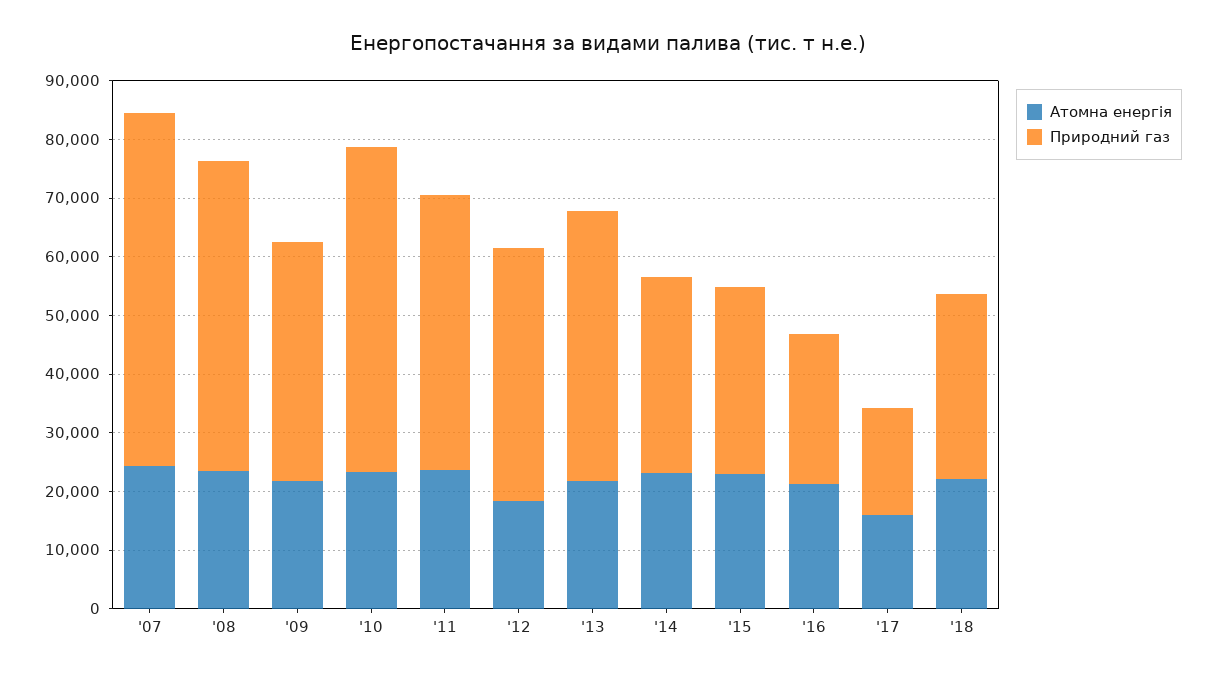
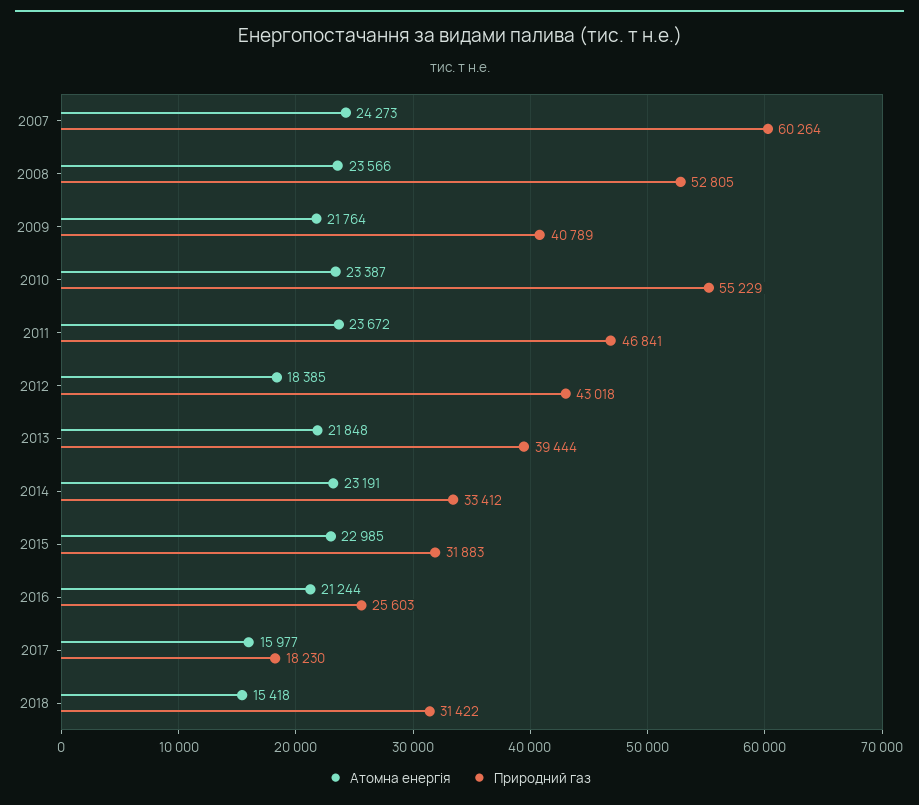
Природний газ, '13: 46000 -> 39444
Атомна енергія, '18: 22000 -> 15418

